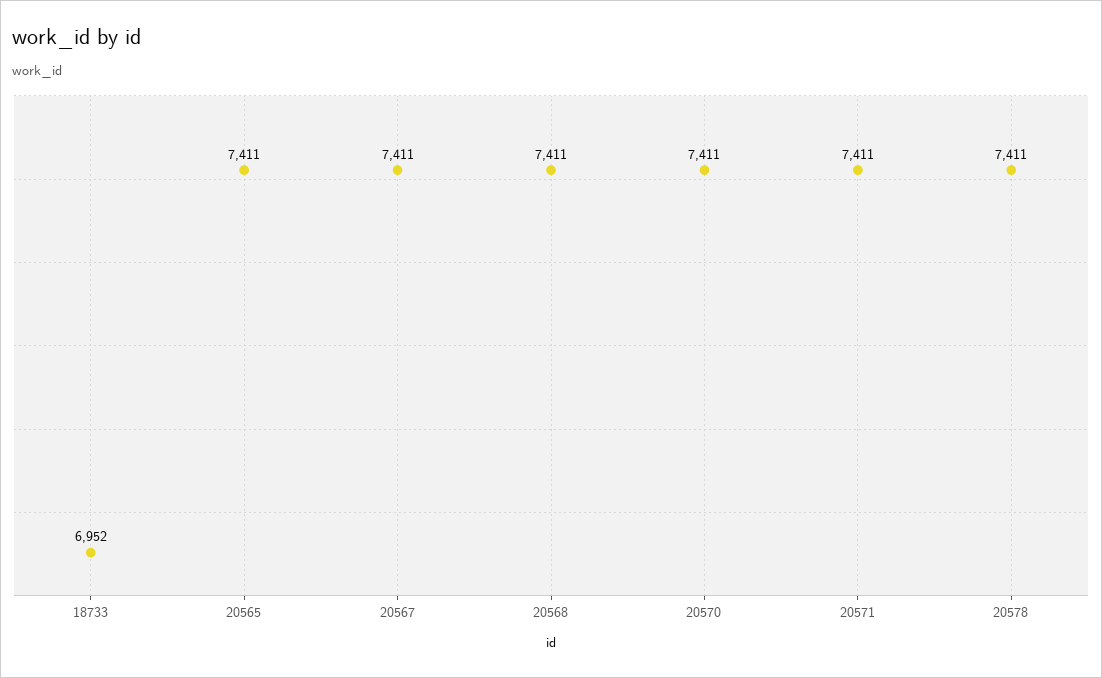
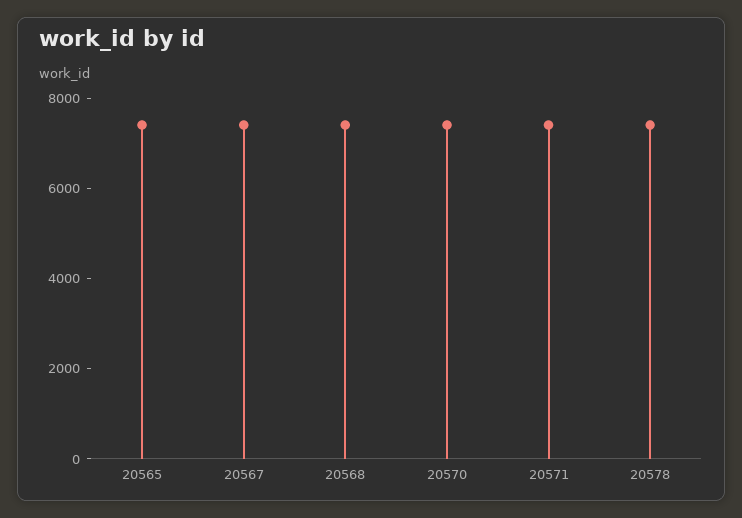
18733: 6952 -> none

